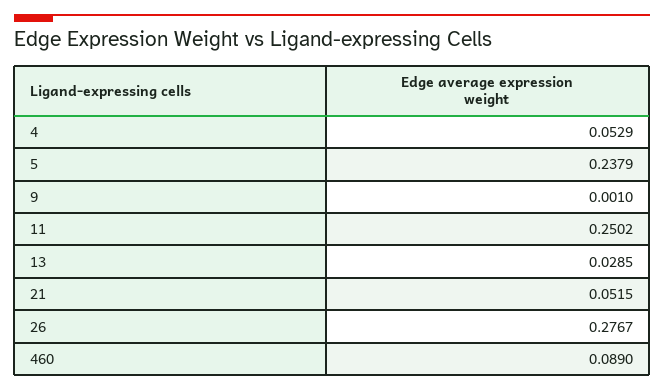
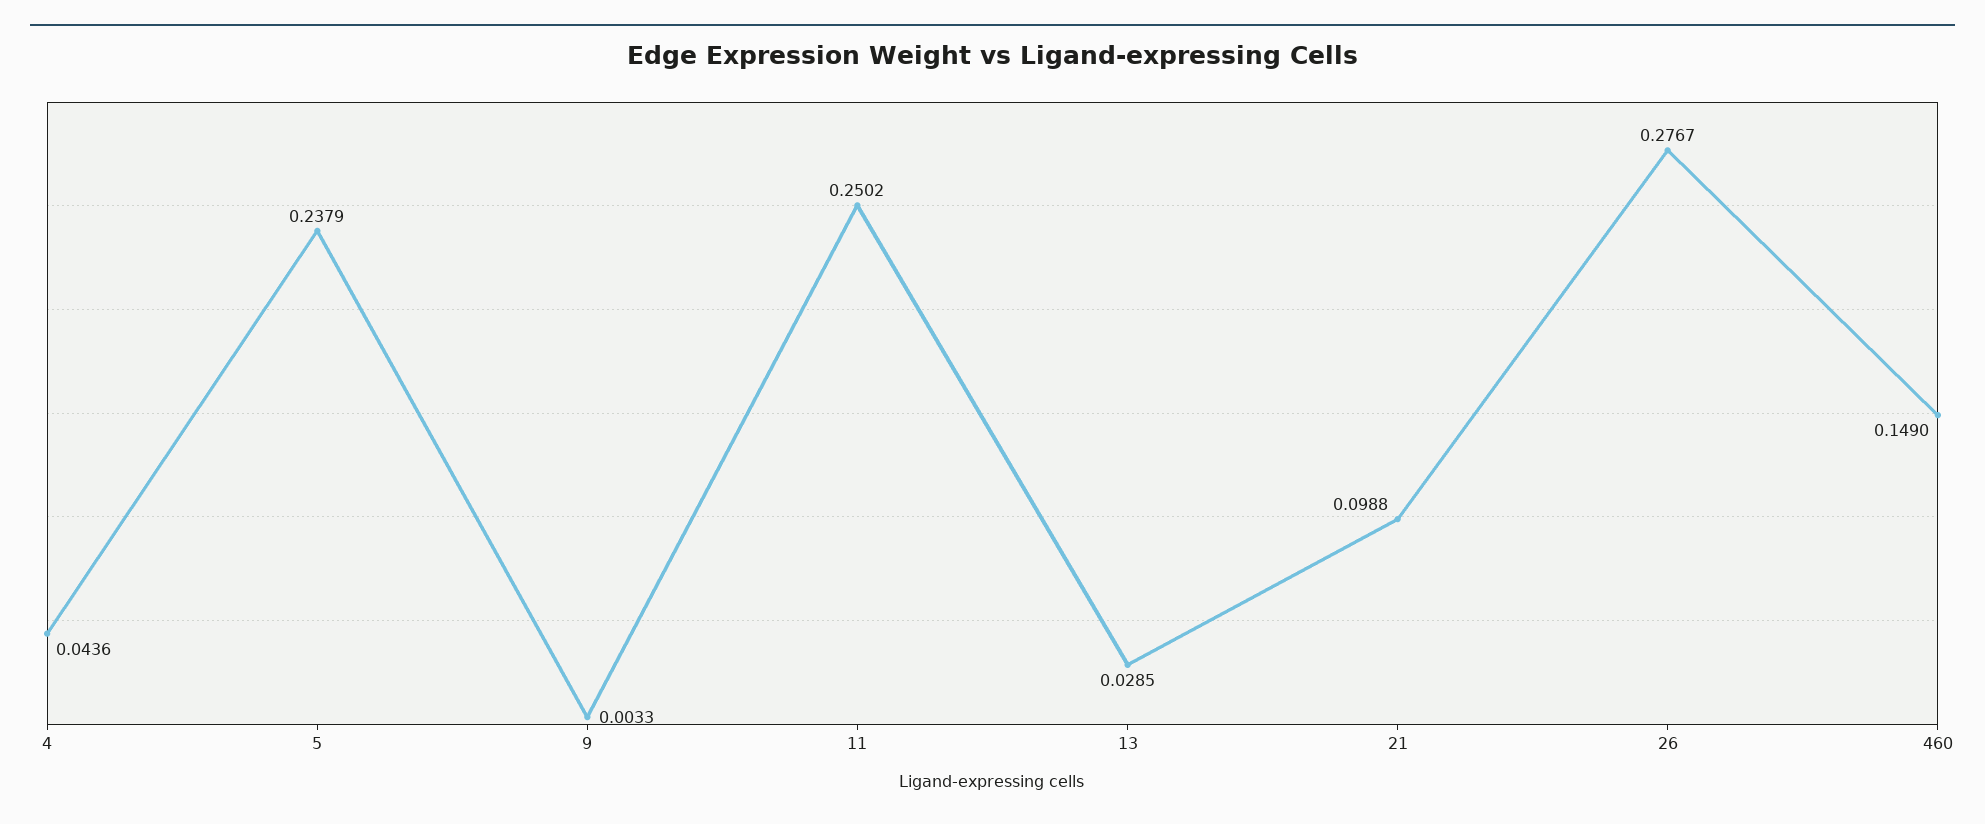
4: 0.0529 -> 0.0436
9: 0.001 -> 0.0033
21: 0.0515 -> 0.0988
460: 0.089 -> 0.149

